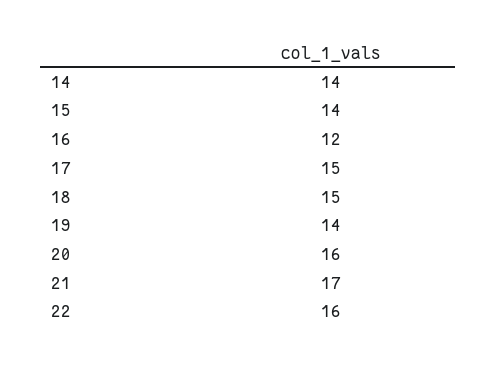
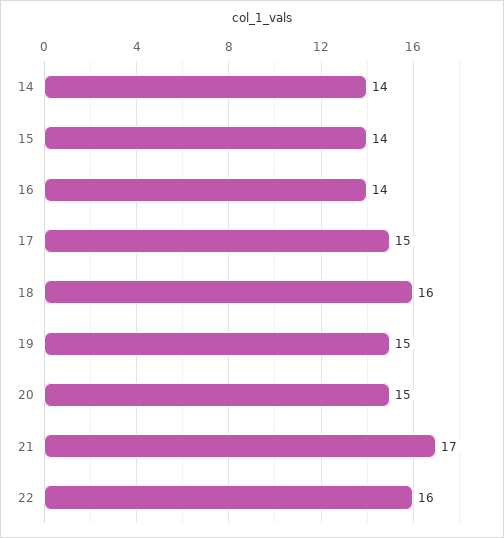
16: 12 -> 14
18: 15 -> 16
19: 14 -> 15
20: 16 -> 15

